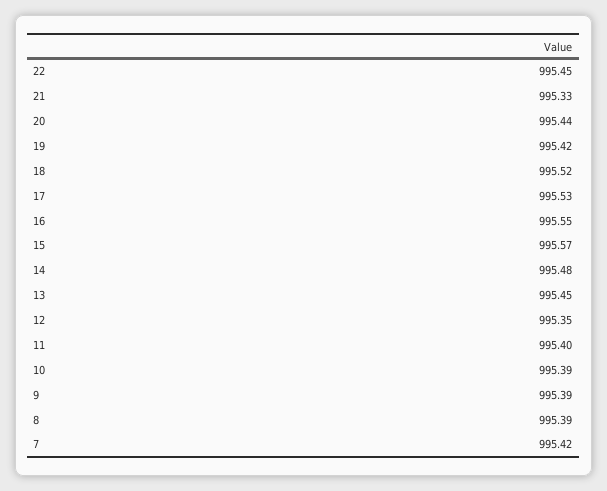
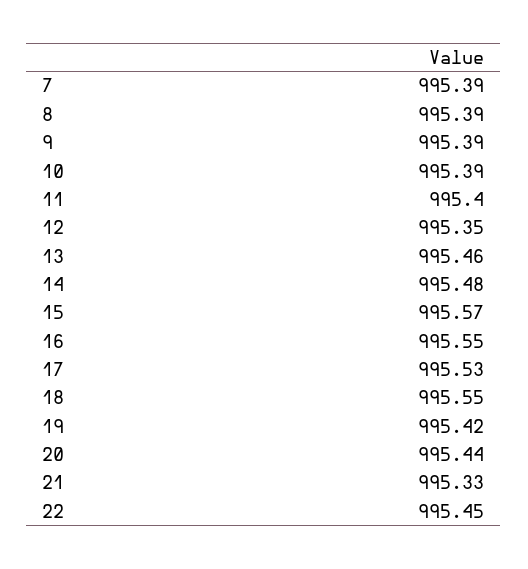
18: 995.52 -> 995.55
13: 995.45 -> 995.46
7: 995.42 -> 995.39

